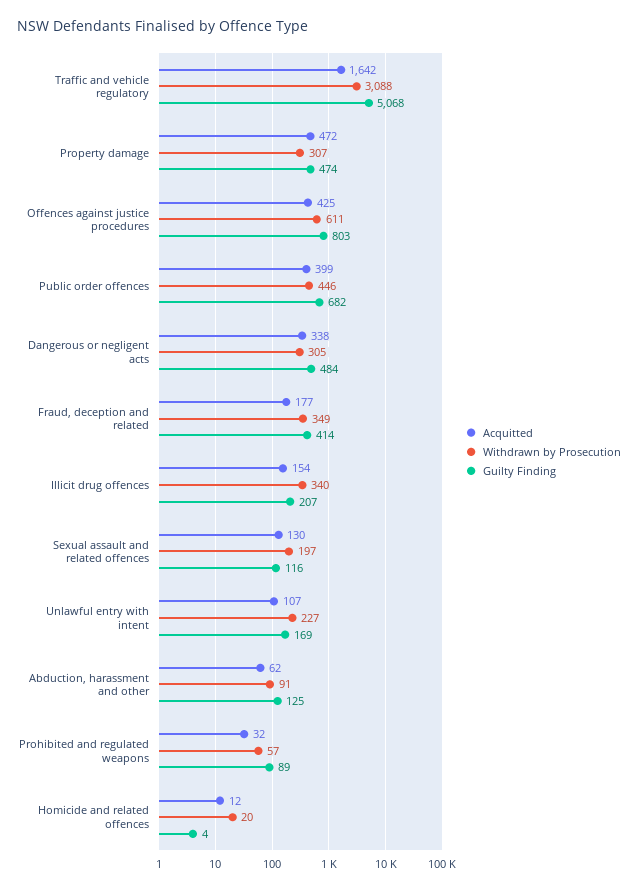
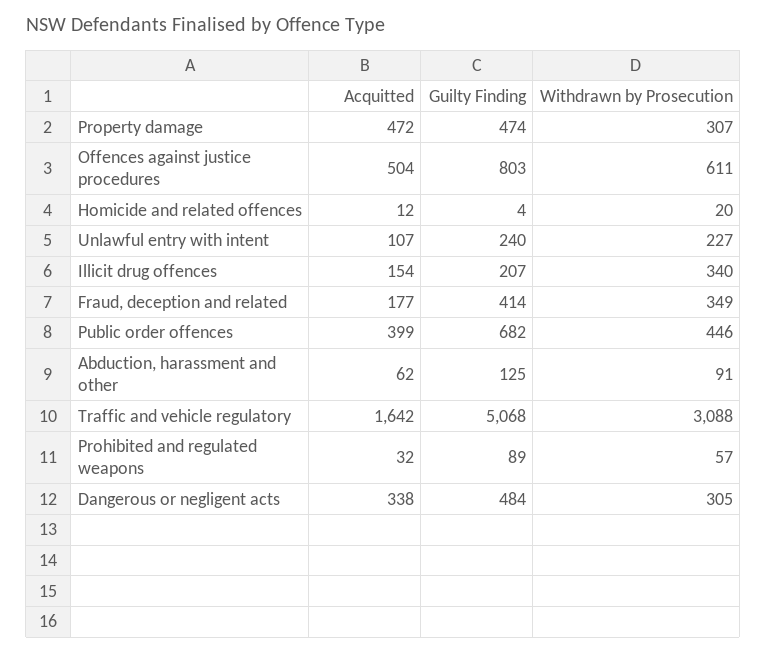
Acquitted, Offences against justice procedures: 425 -> 504
Acquitted, Sexual assault and related offences: 130 -> none
Withdrawn by Prosecution, Sexual assault and related offences: 197 -> none
Guilty Finding, Sexual assault and related offences: 116 -> none
Guilty Finding, Unlawful entry with intent: 169 -> 240

